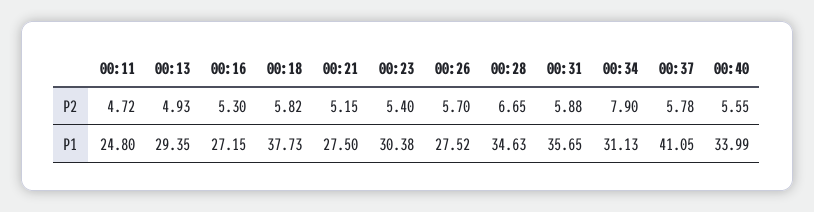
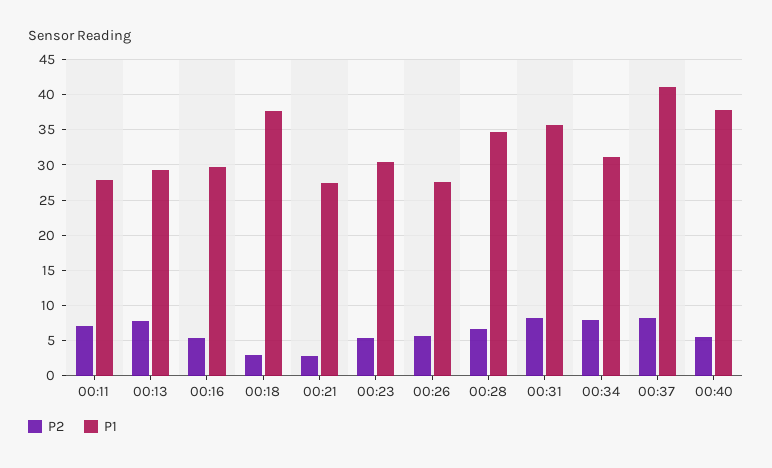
P2, 00:11: 4.72 -> 7
P2, 00:13: 4.93 -> 8
P2, 00:18: 5.82 -> 3
P2, 00:21: 5.15 -> 3
P2, 00:31: 5.88 -> 8
P2, 00:37: 5.78 -> 8
P1, 00:11: 24.8 -> 28
P1, 00:16: 27.15 -> 30
P1, 00:40: 33.99 -> 38

